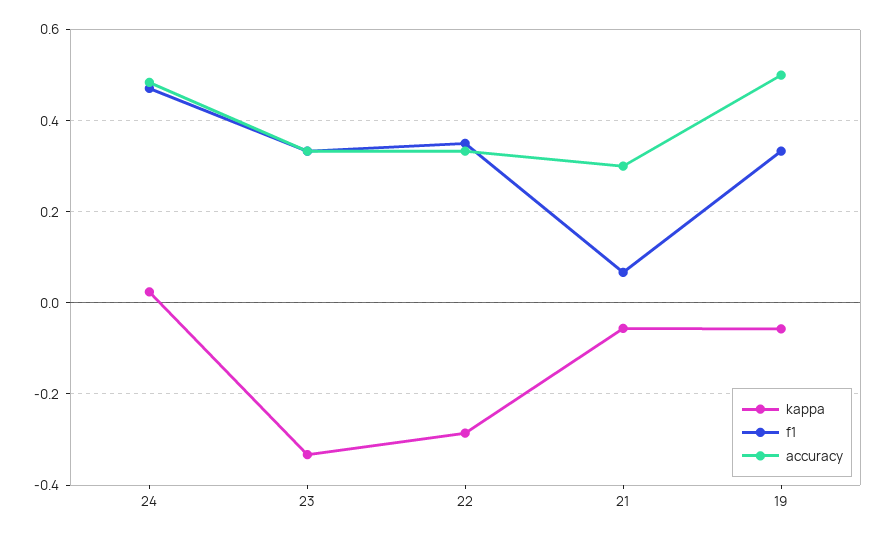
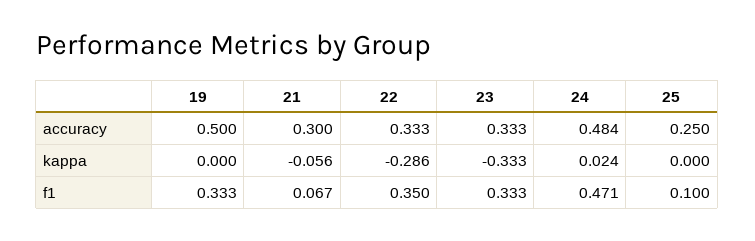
kappa, 19: -0.06 -> 0
accuracy, 25: none -> 0.25
kappa, 25: none -> 0
f1, 25: none -> 0.1

